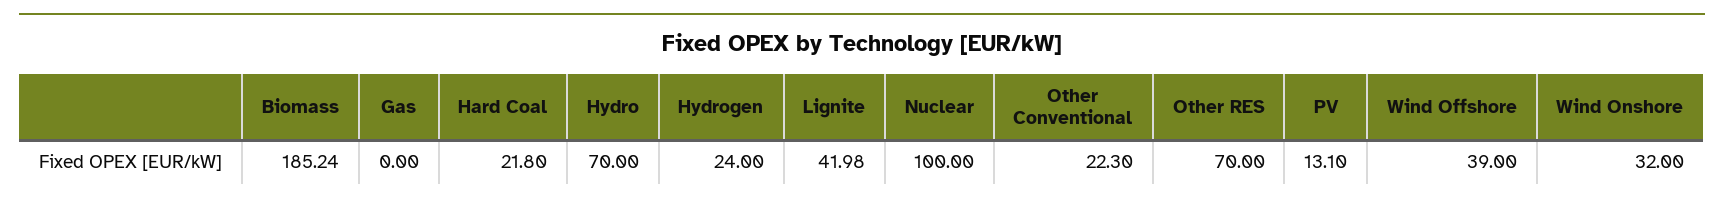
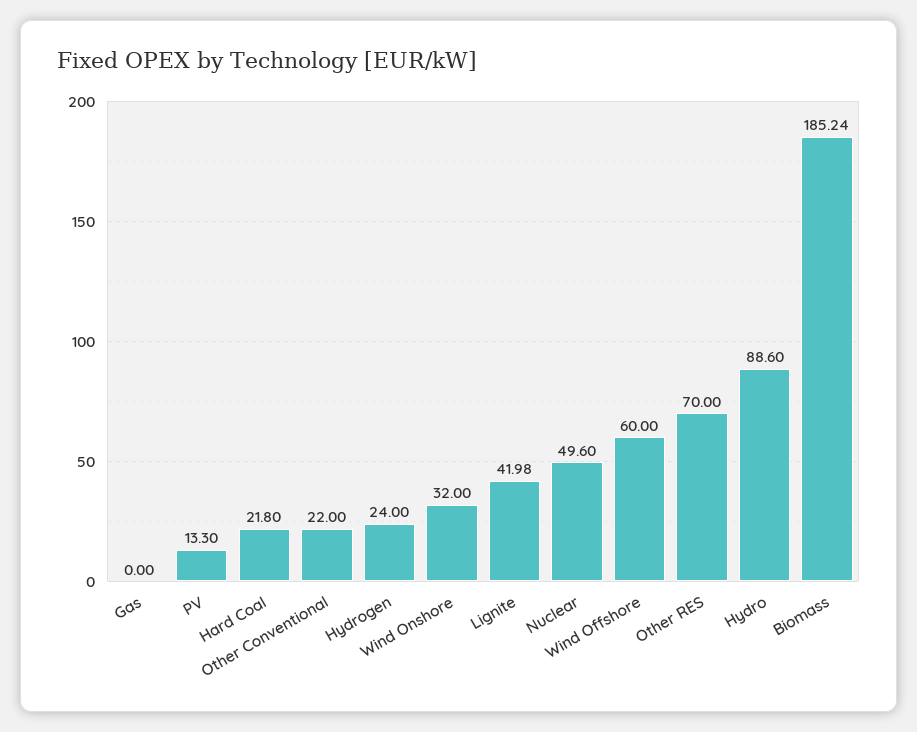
Hydro: 70 -> 88.6
Nuclear: 100 -> 49.6
Other Conventional: 22.3 -> 22
PV: 13.1 -> 13.3
Wind Offshore: 39 -> 60

